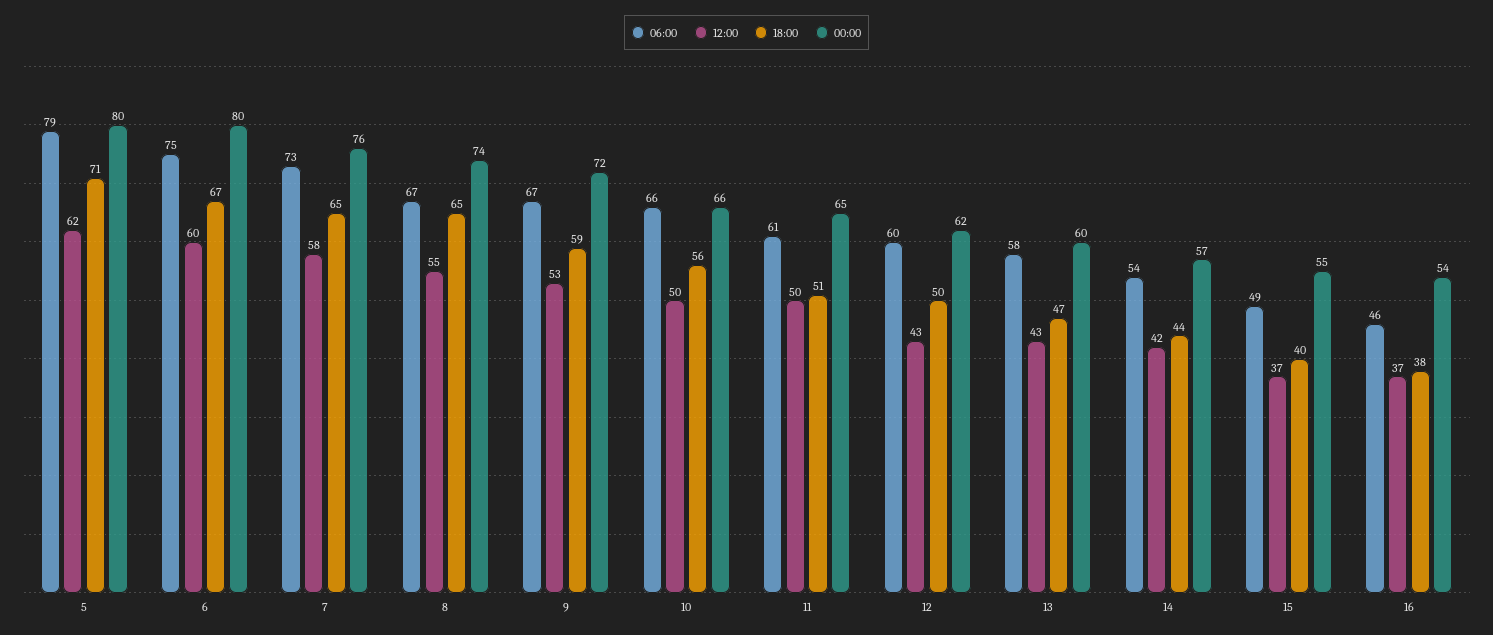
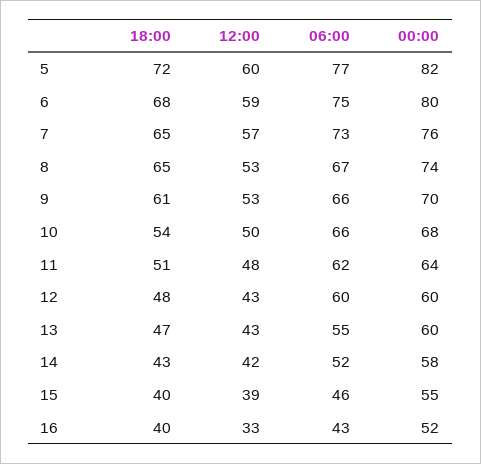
06:00, 5: 79 -> 77
12:00, 5: 62 -> 60
18:00, 5: 71 -> 72
00:00, 5: 80 -> 82
12:00, 6: 60 -> 59
18:00, 6: 67 -> 68
12:00, 7: 58 -> 57
12:00, 8: 55 -> 53
06:00, 9: 67 -> 66
18:00, 9: 59 -> 61
00:00, 9: 72 -> 70
18:00, 10: 56 -> 54
00:00, 10: 66 -> 68
06:00, 11: 61 -> 62
12:00, 11: 50 -> 48
00:00, 11: 65 -> 64
18:00, 12: 50 -> 48
00:00, 12: 62 -> 60
06:00, 13: 58 -> 55
06:00, 14: 54 -> 52
18:00, 14: 44 -> 43
00:00, 14: 57 -> 58
06:00, 15: 49 -> 46
12:00, 15: 37 -> 39
06:00, 16: 46 -> 43
12:00, 16: 37 -> 33
18:00, 16: 38 -> 40
00:00, 16: 54 -> 52

